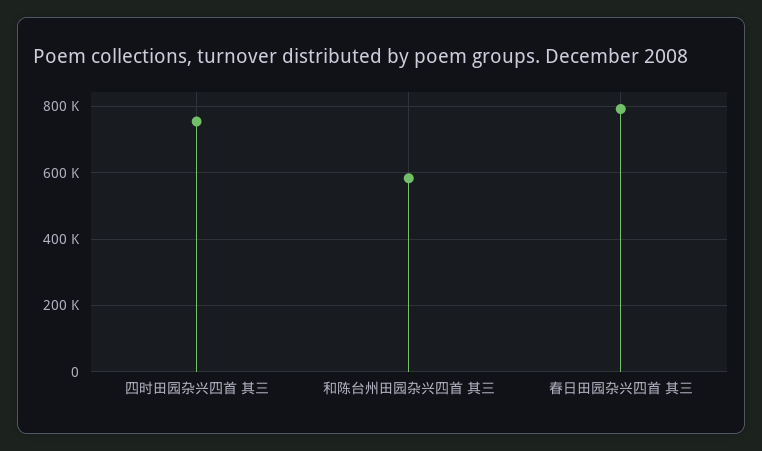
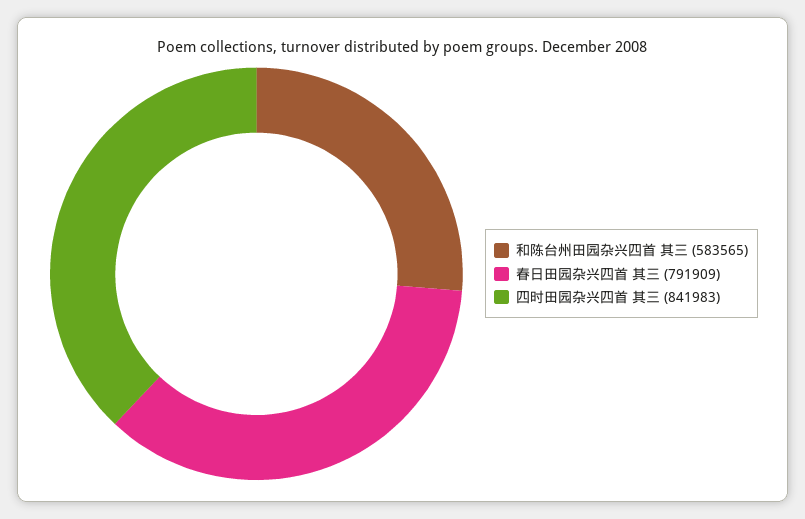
四时田园杂兴四首 其三: 760000 -> 841983

